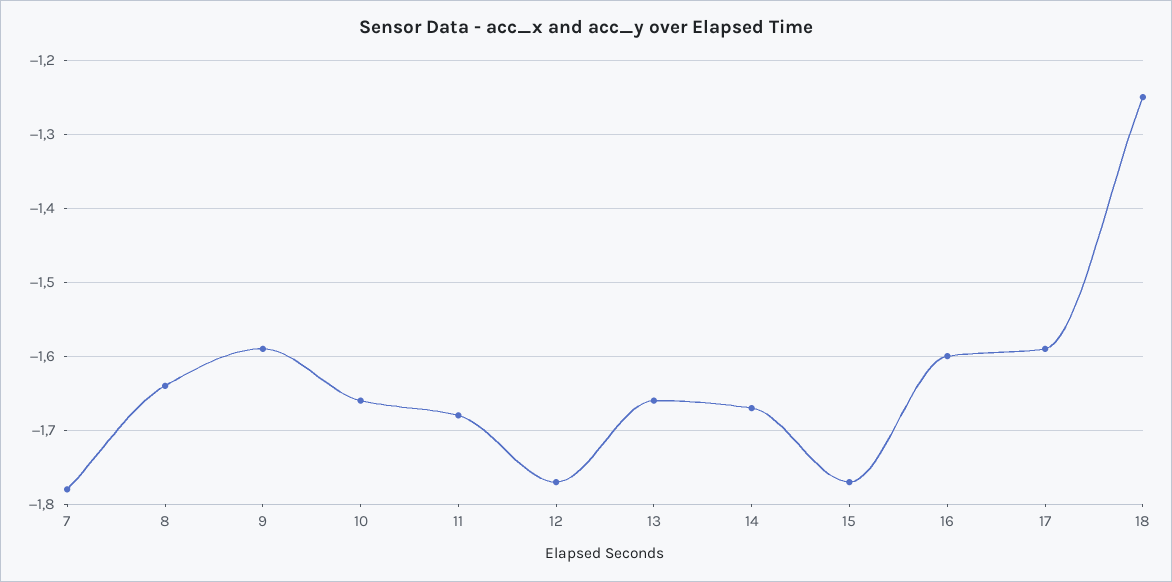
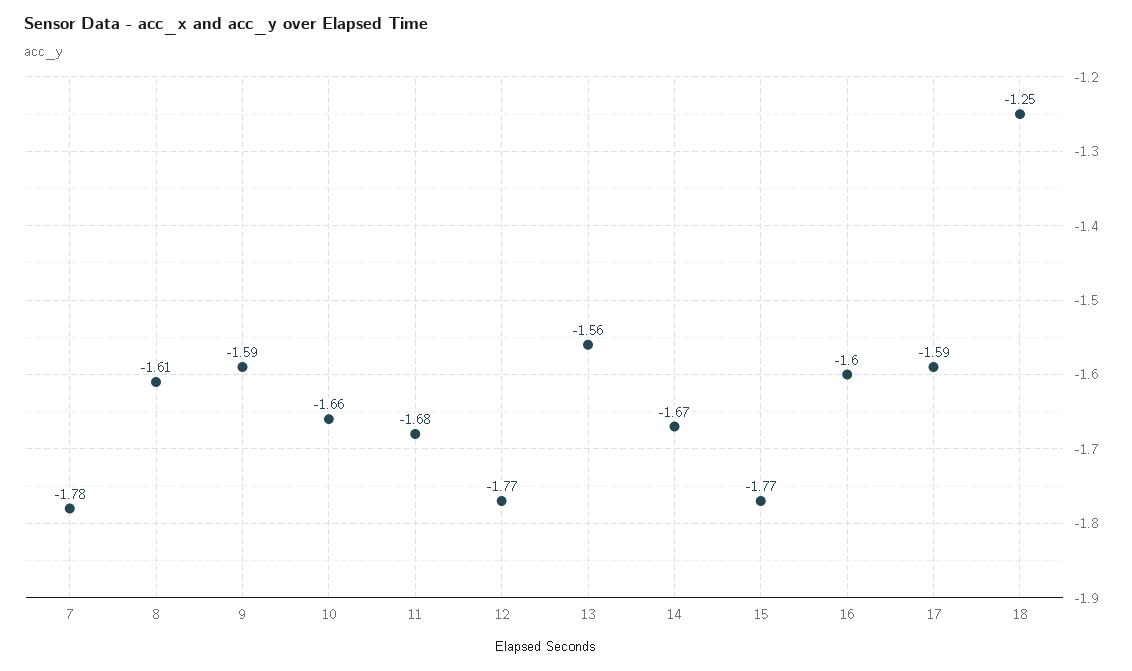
8: -1.64 -> -1.61
13: -1.66 -> -1.56

